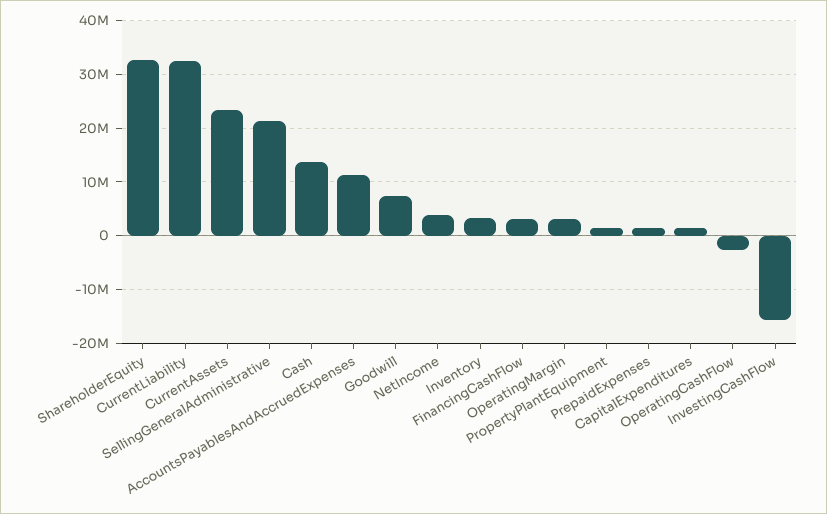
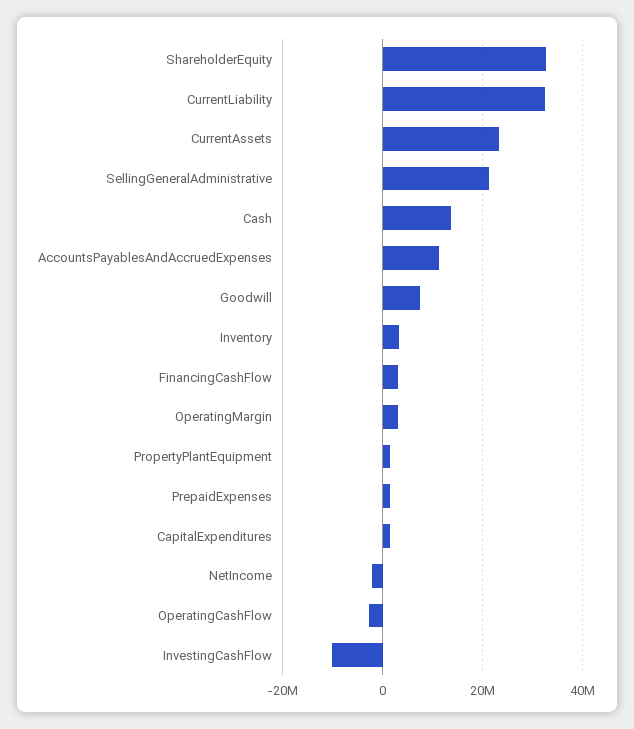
NetIncome: 4000000 -> -2000000
InvestingCashFlow: -16000000 -> -10000000

